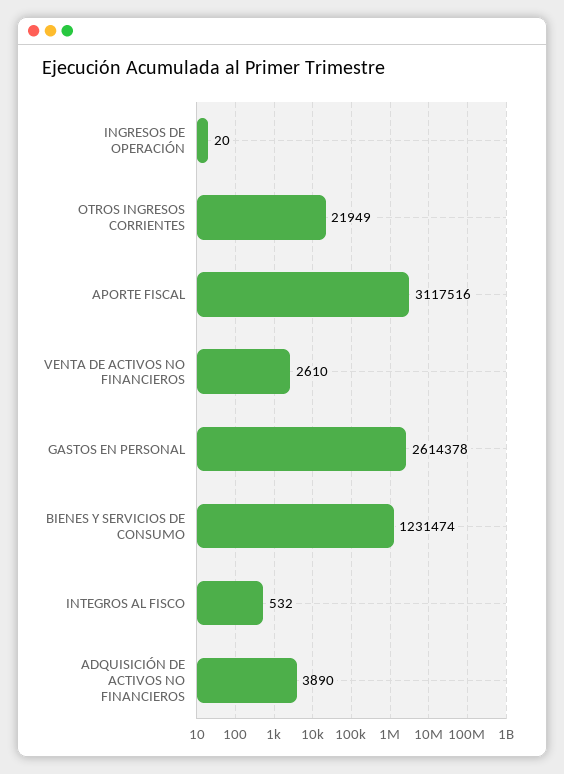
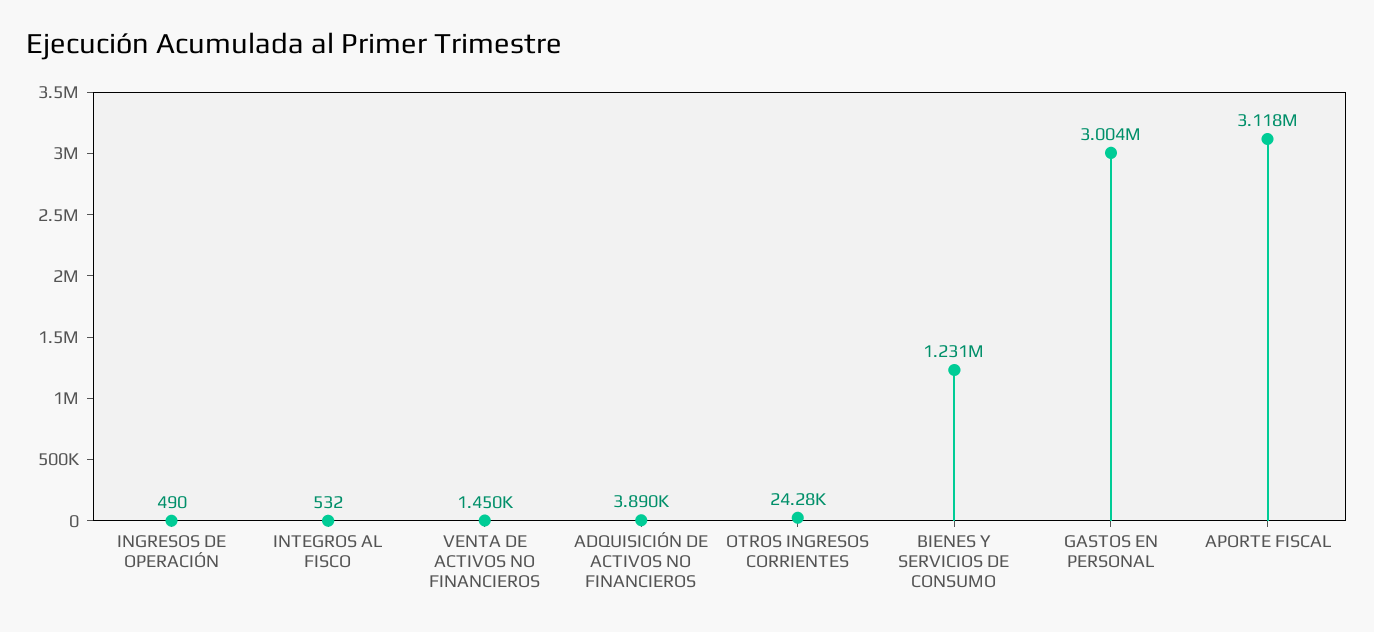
INGRESOS DE OPERACIÓN: 20 -> 490
OTROS INGRESOS CORRIENTES: 21949 -> 24280
VENTA DE ACTIVOS NO FINANCIEROS: 2610 -> 1450
GASTOS EN PERSONAL: 2614378 -> 3004000

